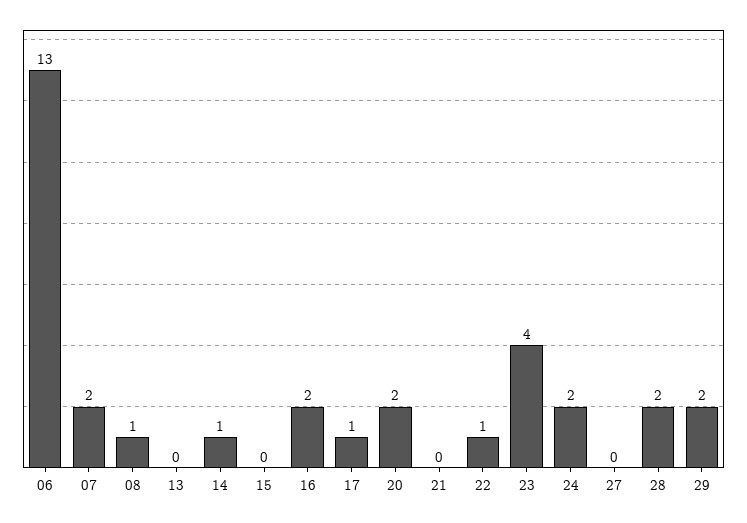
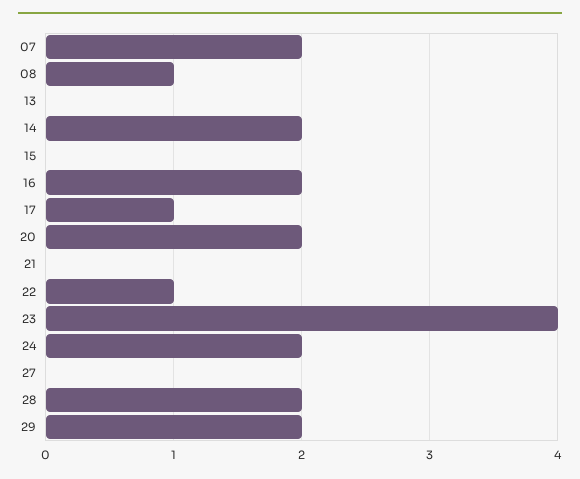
06: 13 -> none
14: 1 -> 2

